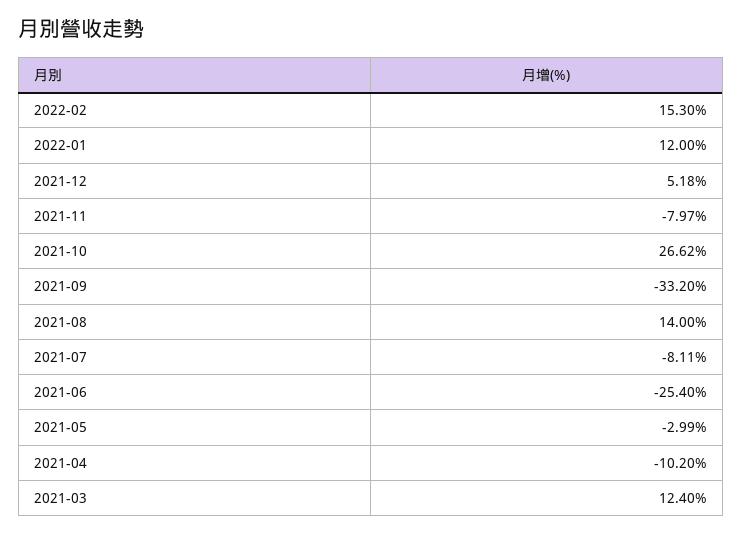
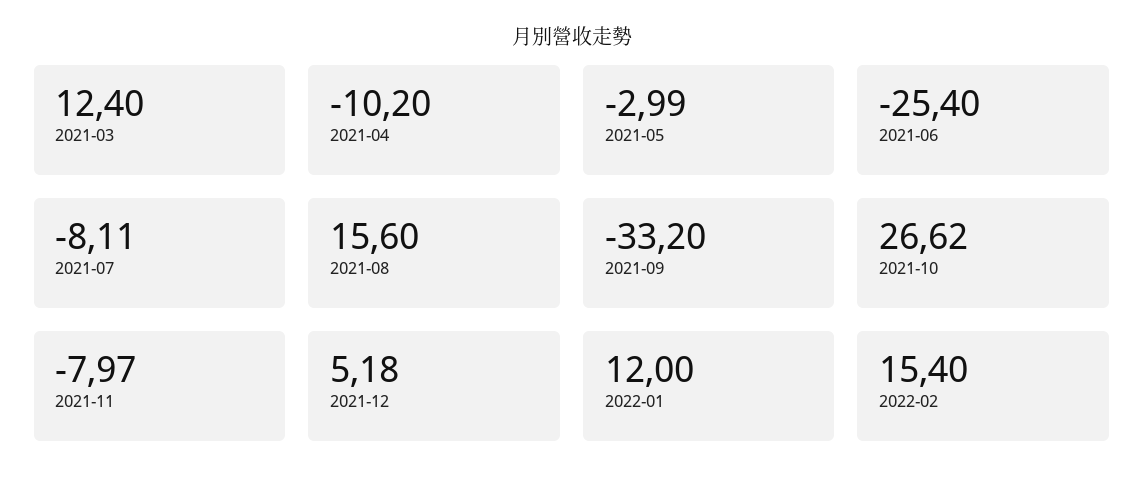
2022-02: 15.3 -> 15.4
2021-08: 14 -> 15.6

